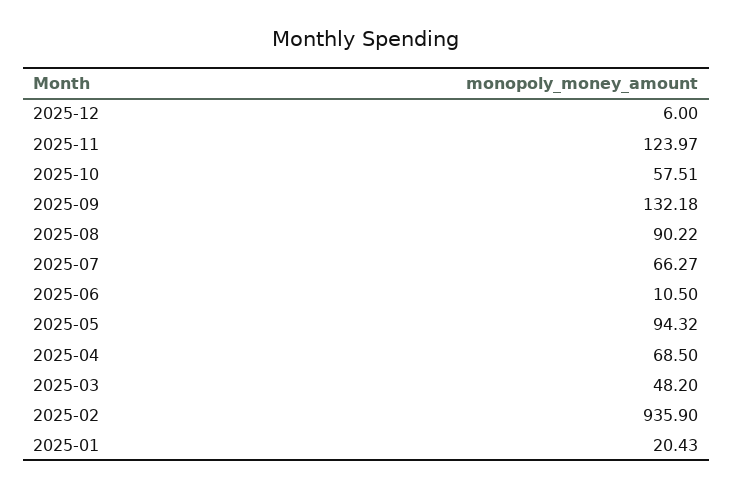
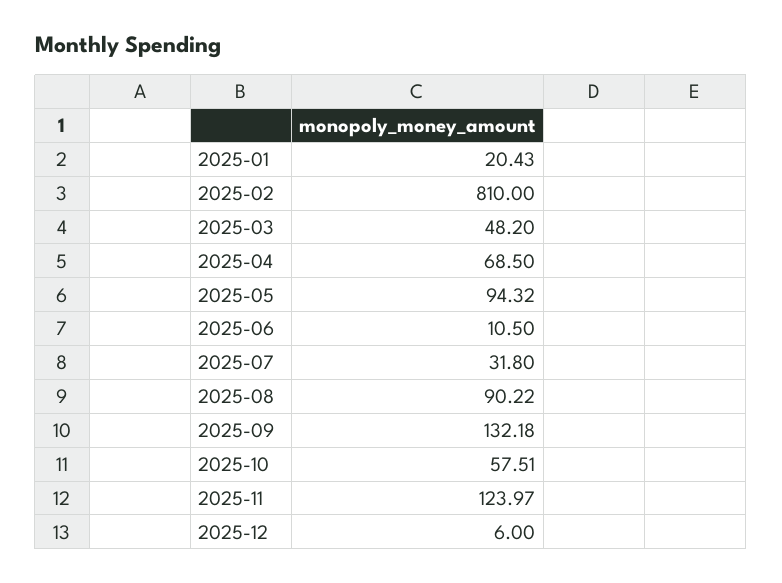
2025-07: 66.27 -> 31.8
2025-02: 935.9 -> 810

